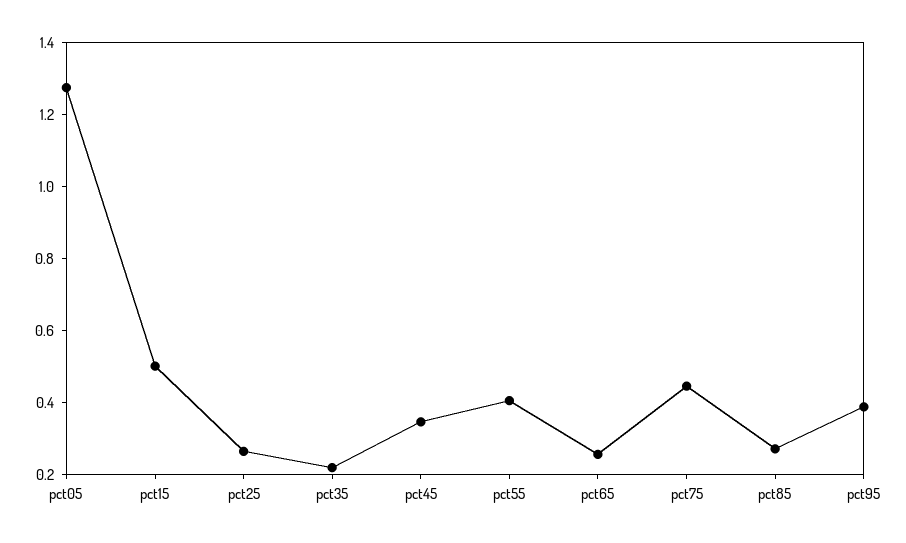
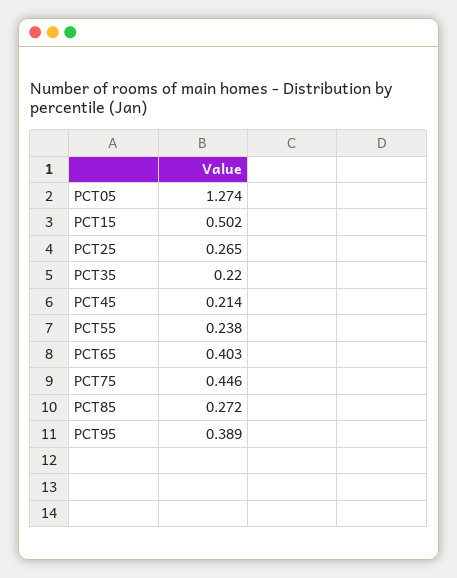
pct45: 0.35 -> 0.214
pct55: 0.4 -> 0.238
pct65: 0.25 -> 0.403

